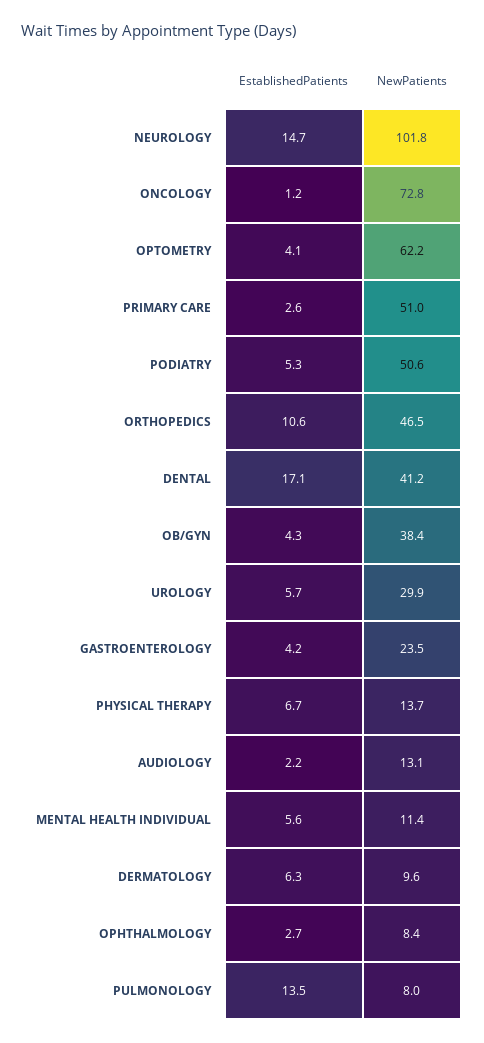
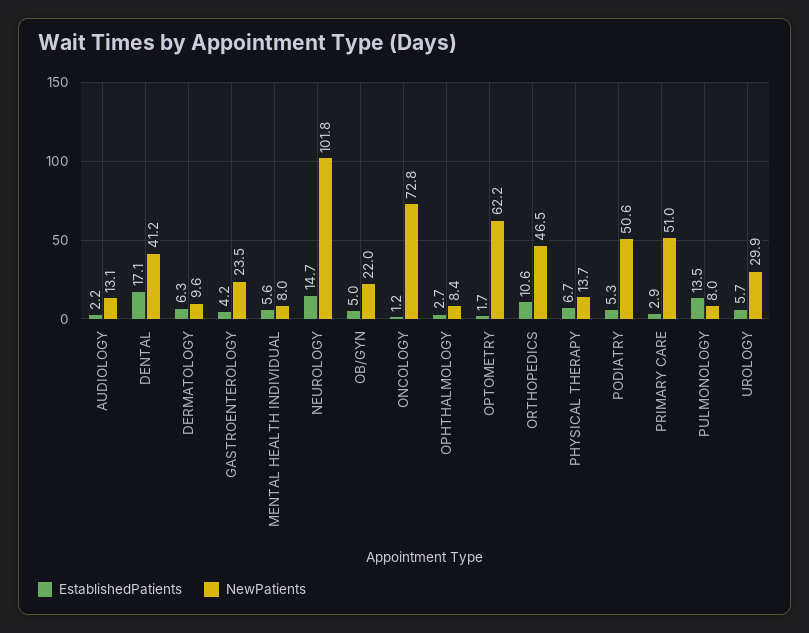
EstablishedPatients, OPTOMETRY: 4.1 -> 1.7
EstablishedPatients, PRIMARY CARE: 2.6 -> 2.9
EstablishedPatients, OB/GYN: 4.3 -> 5
NewPatients, OB/GYN: 38.4 -> 22
NewPatients, MENTAL HEALTH INDIVIDUAL: 11.4 -> 8

